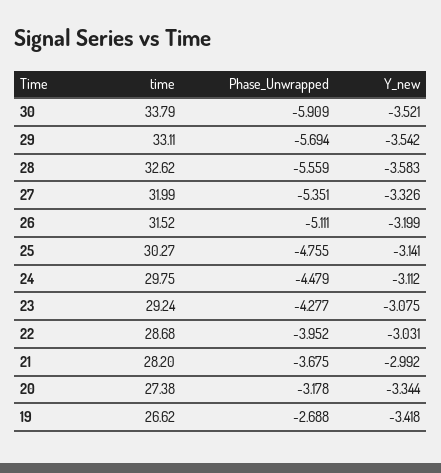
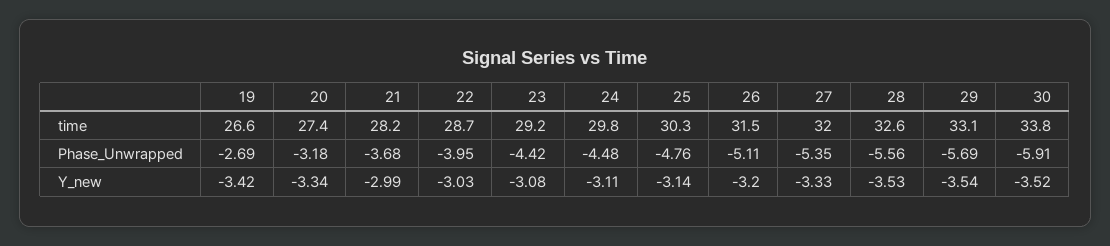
Y_new, 28: -3.583 -> -3.53
Phase_Unwrapped, 23: -4.277 -> -4.42

